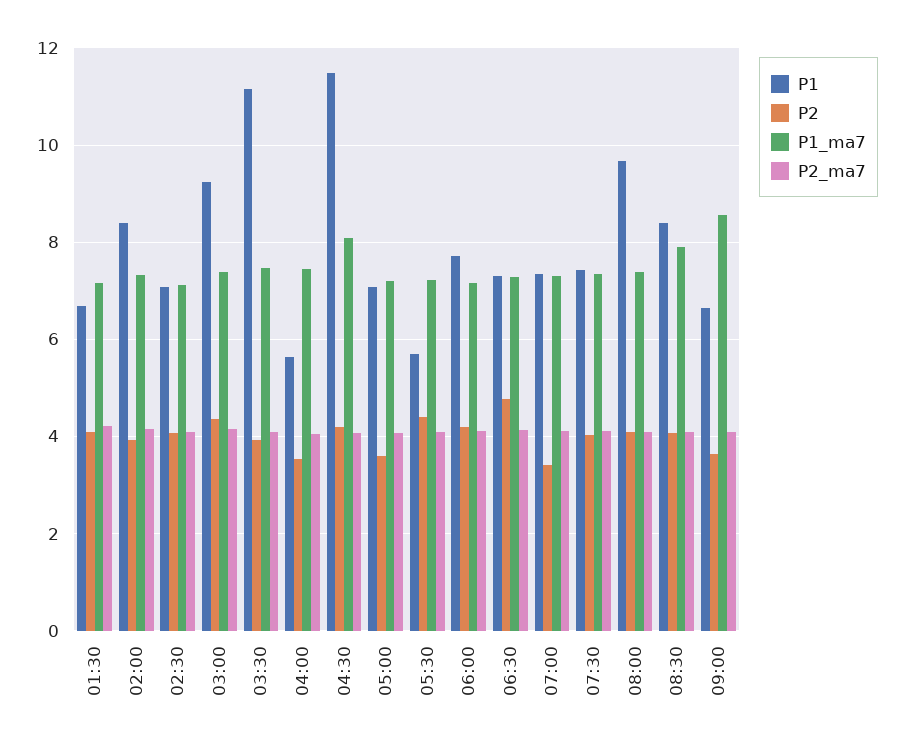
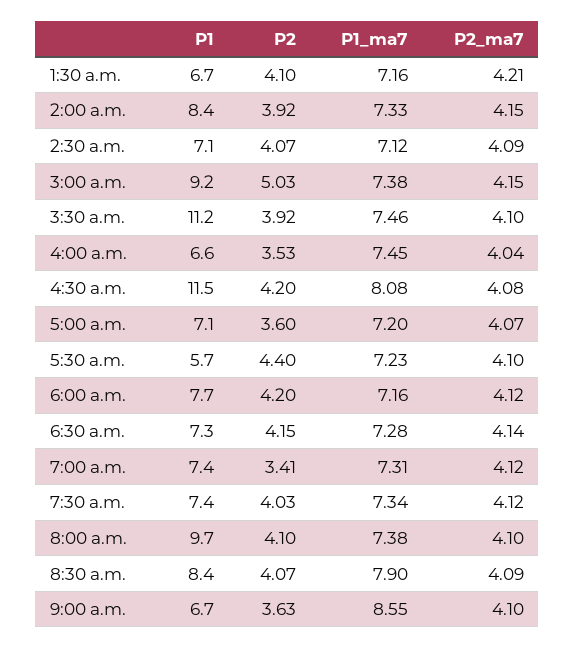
P2, 03:00: 4.4 -> 5.03
P1, 04:00: 5.6 -> 6.6
P2, 06:30: 4.8 -> 4.15

